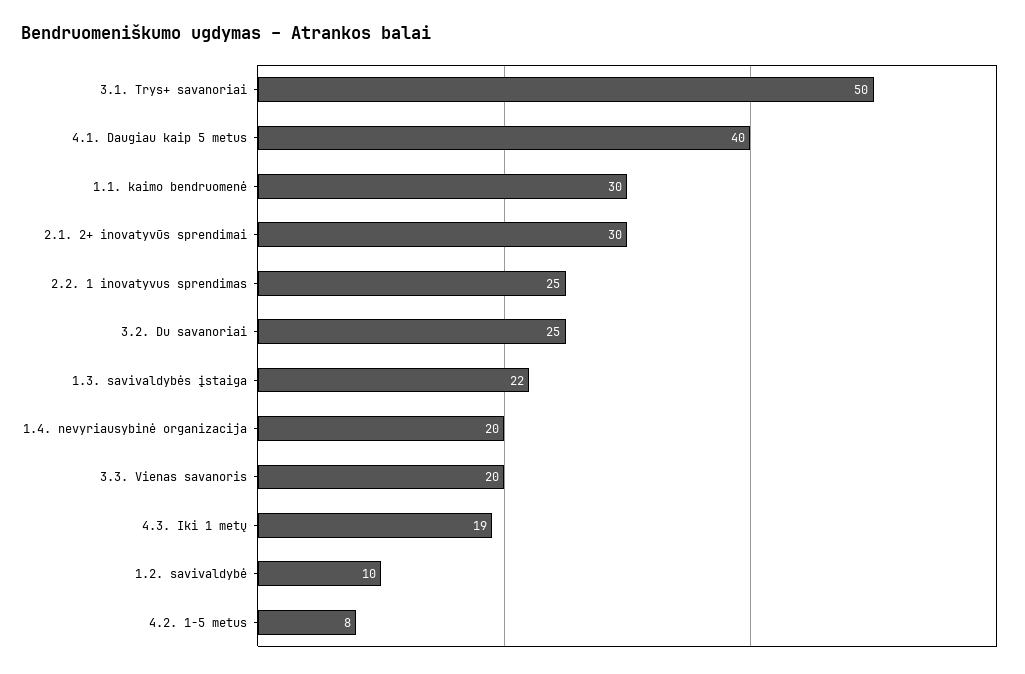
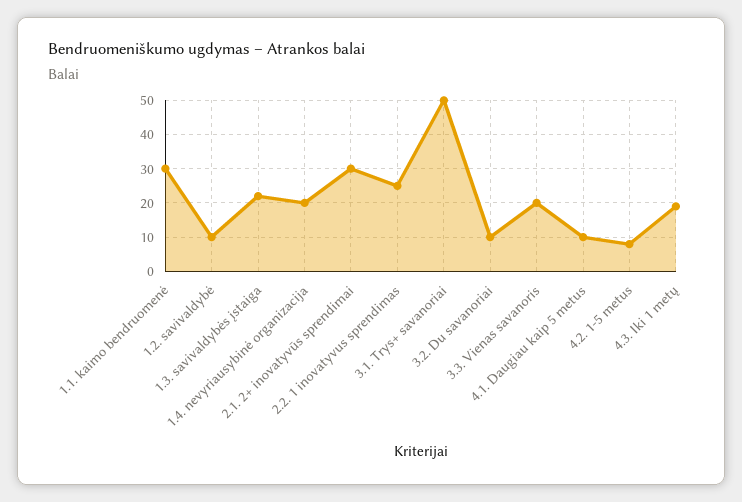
4.1. Daugiau kaip 5 metus: 40 -> 10
3.2. Du savanoriai: 25 -> 10

